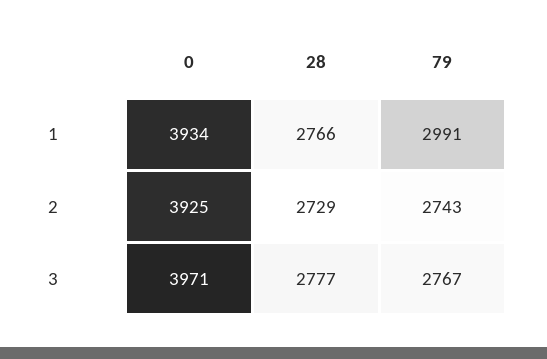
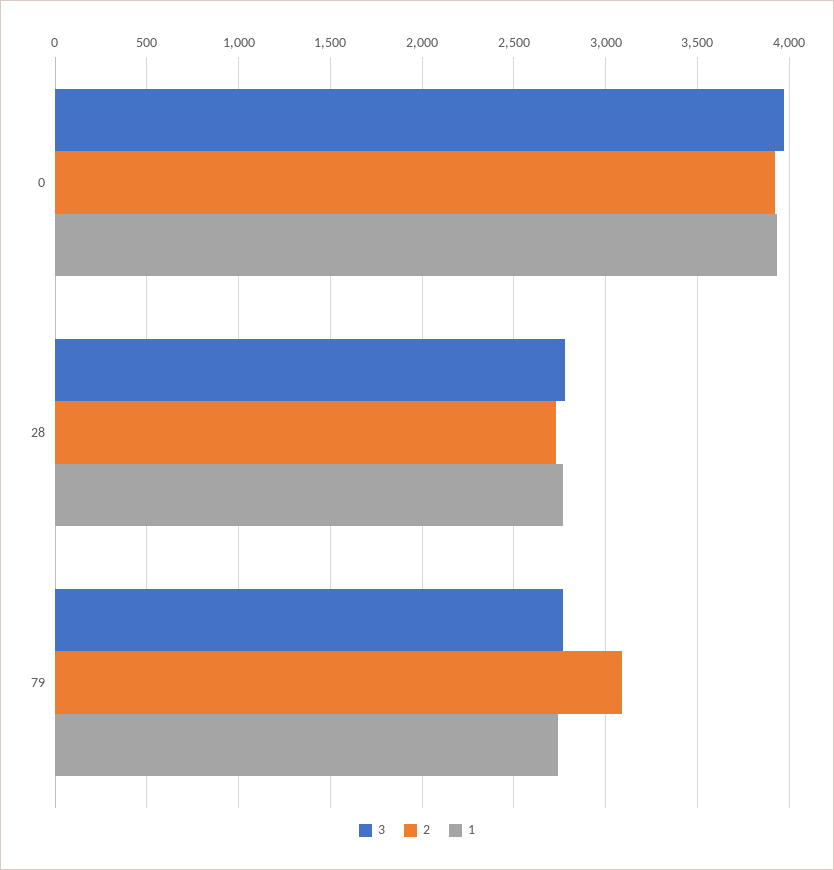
1, 79: 2991 -> 2750
2, 79: 2743 -> 3100

